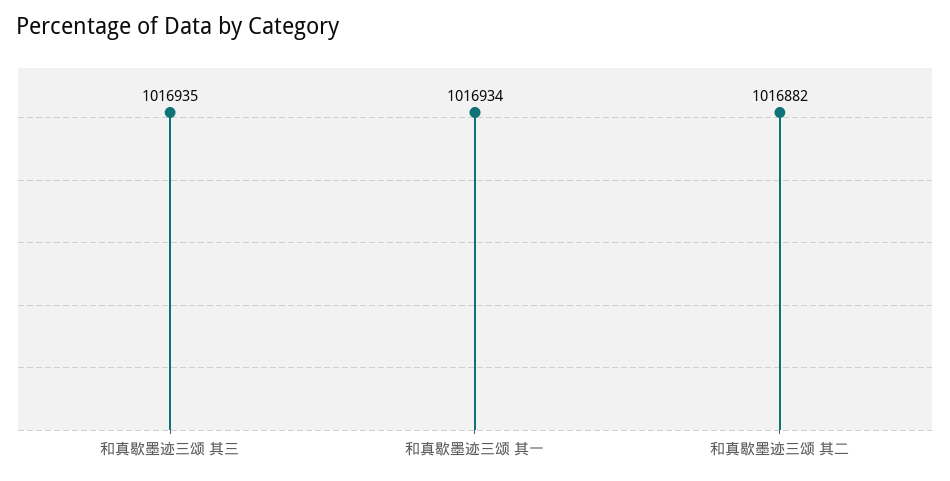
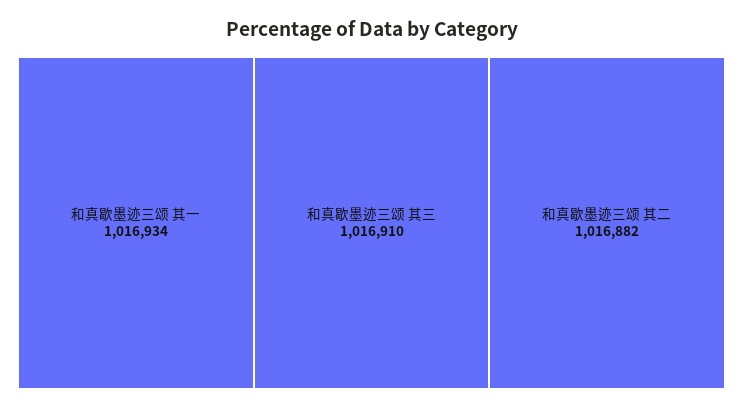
和真歇墨迹三颂 其三: 1016935 -> 1016910

